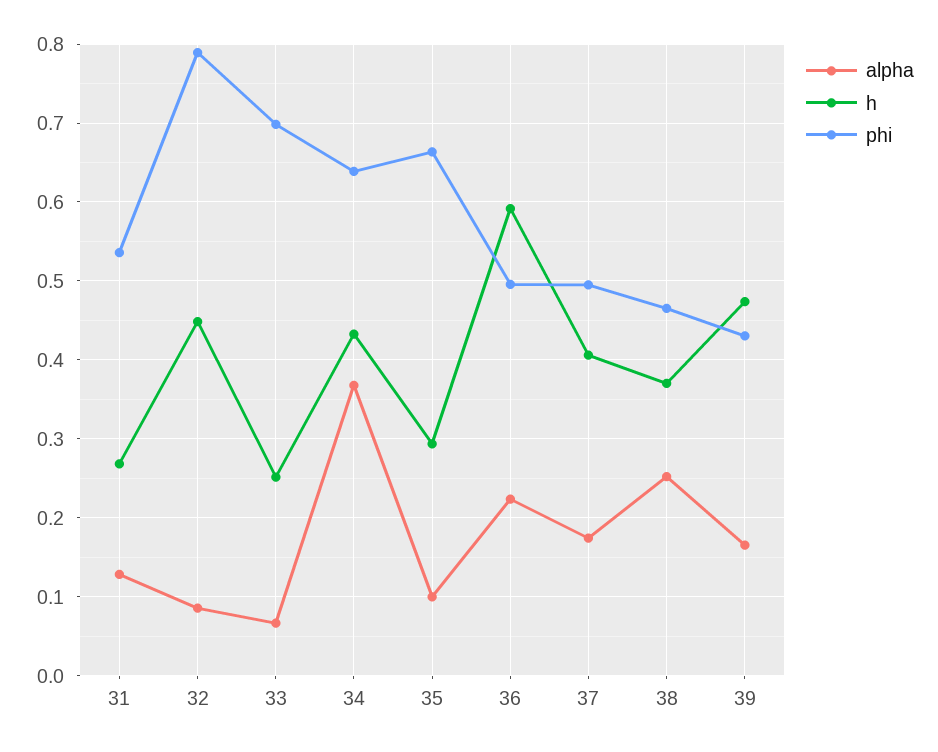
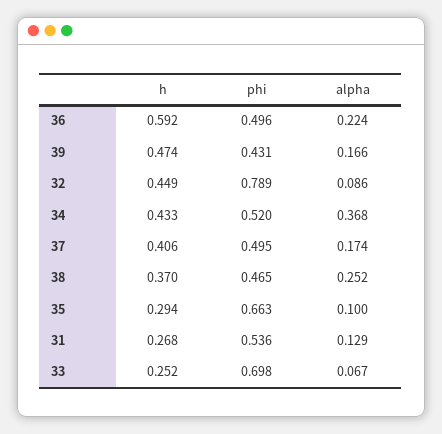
phi, 34: 0.64 -> 0.52

